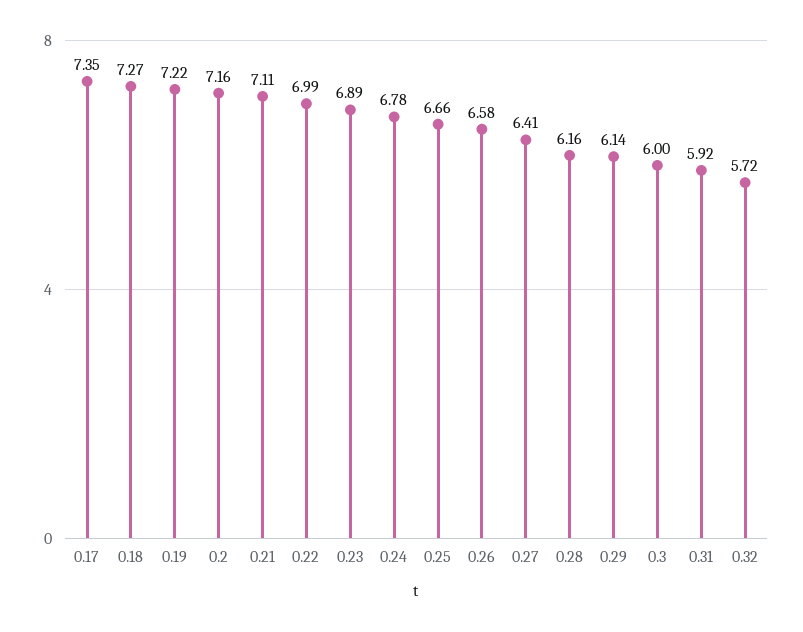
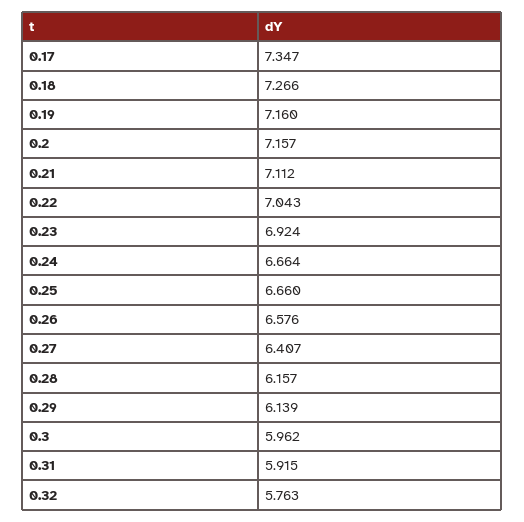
0.19: 7.22 -> 7.16
0.22: 6.99 -> 7.043
0.23: 6.89 -> 6.924
0.24: 6.78 -> 6.664
0.3: 6 -> 5.962
0.32: 5.72 -> 5.763

